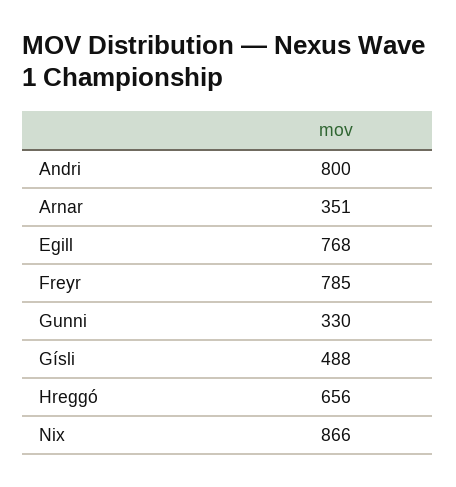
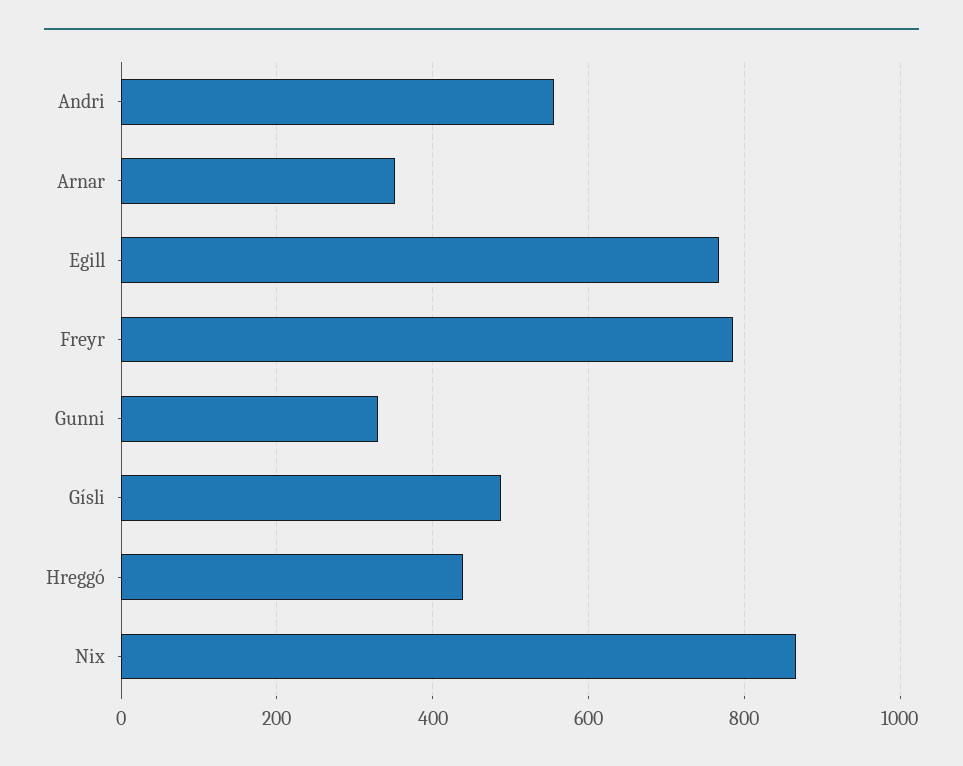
Andri: 800 -> 560
Hreggó: 656 -> 440

